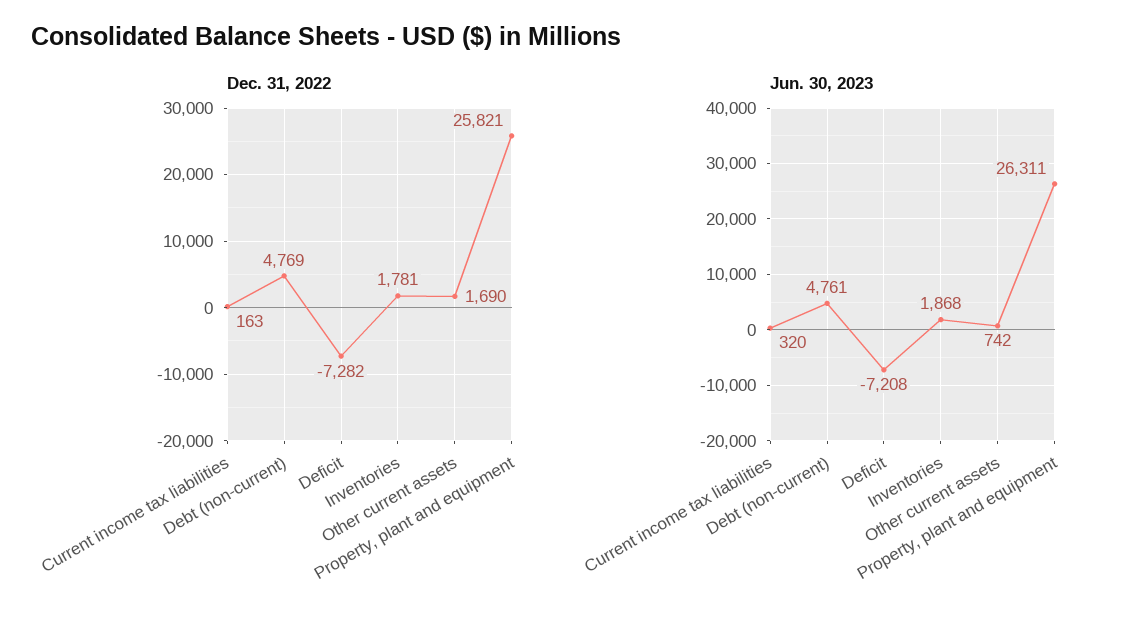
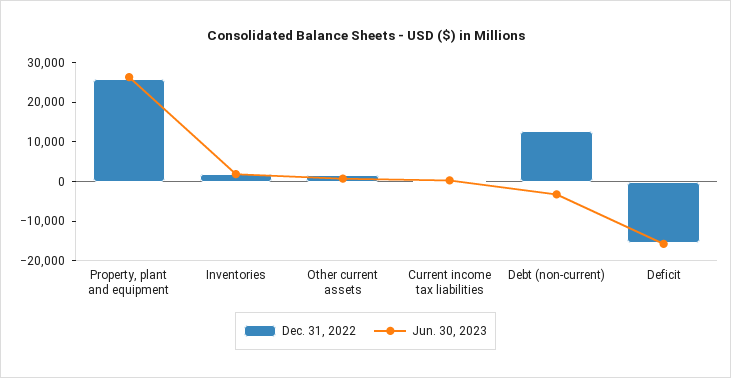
Dec. 31, 2022, Debt (non-current): 4769 -> 12500
Dec. 31, 2022, Deficit: -7282 -> -15000
Jun. 30, 2023, Debt (non-current): 4761 -> -2500
Jun. 30, 2023, Deficit: -7208 -> -15000

